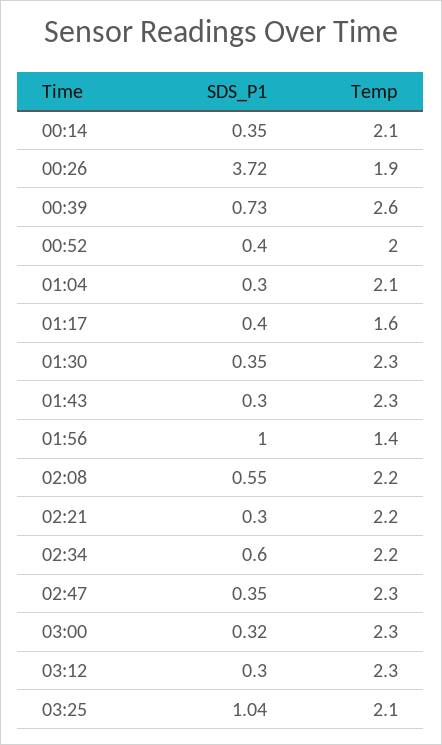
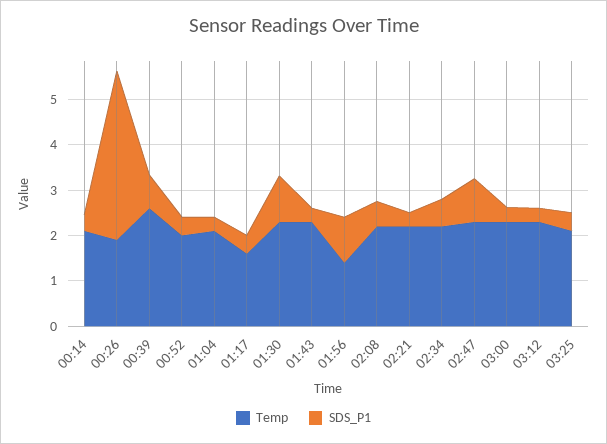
SDS_P1, 01:30: 0.35 -> 1
SDS_P1, 02:47: 0.35 -> 1
SDS_P1, 03:25: 1.04 -> 0.4

